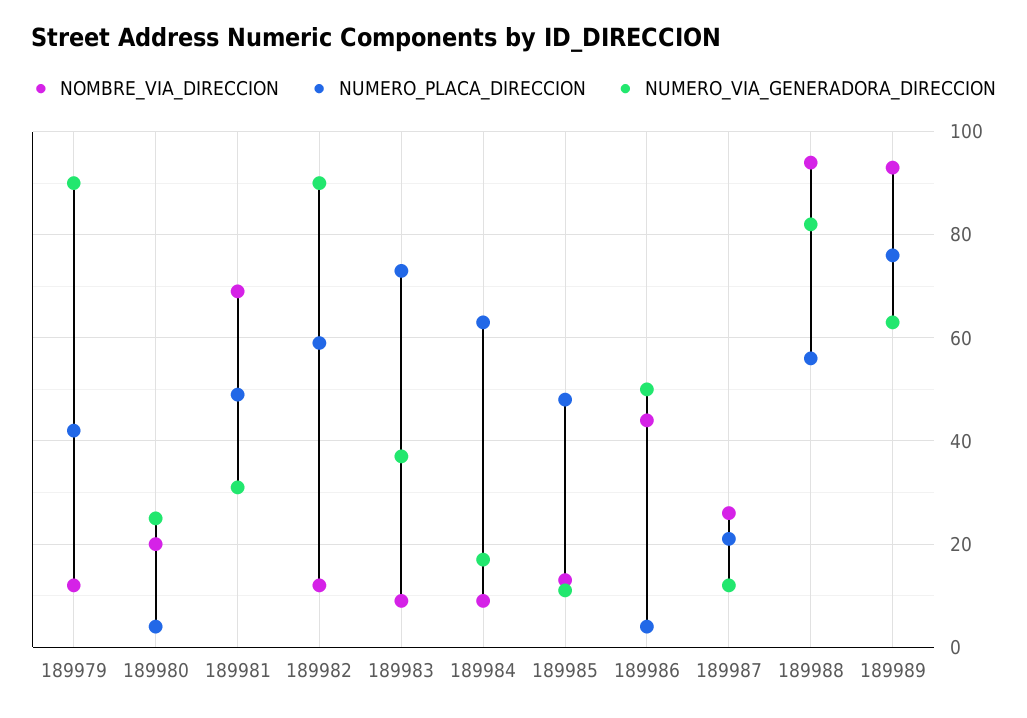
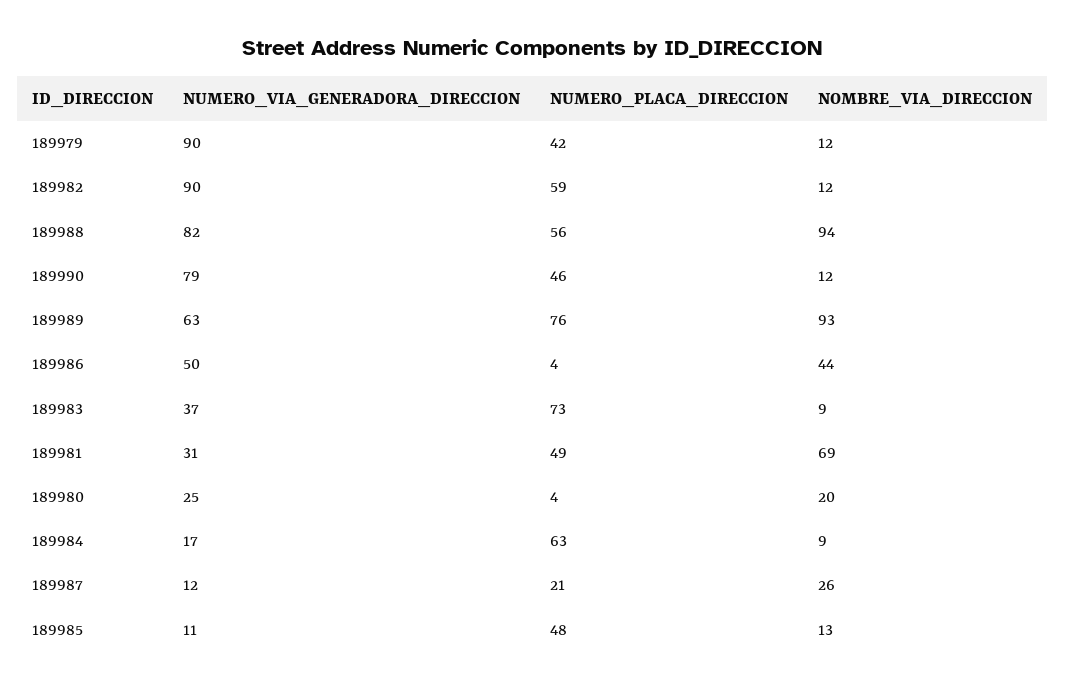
NUMERO_VIA_GENERADORA_DIRECCION, 189990: none -> 79
NUMERO_PLACA_DIRECCION, 189990: none -> 46
NOMBRE_VIA_DIRECCION, 189990: none -> 12

